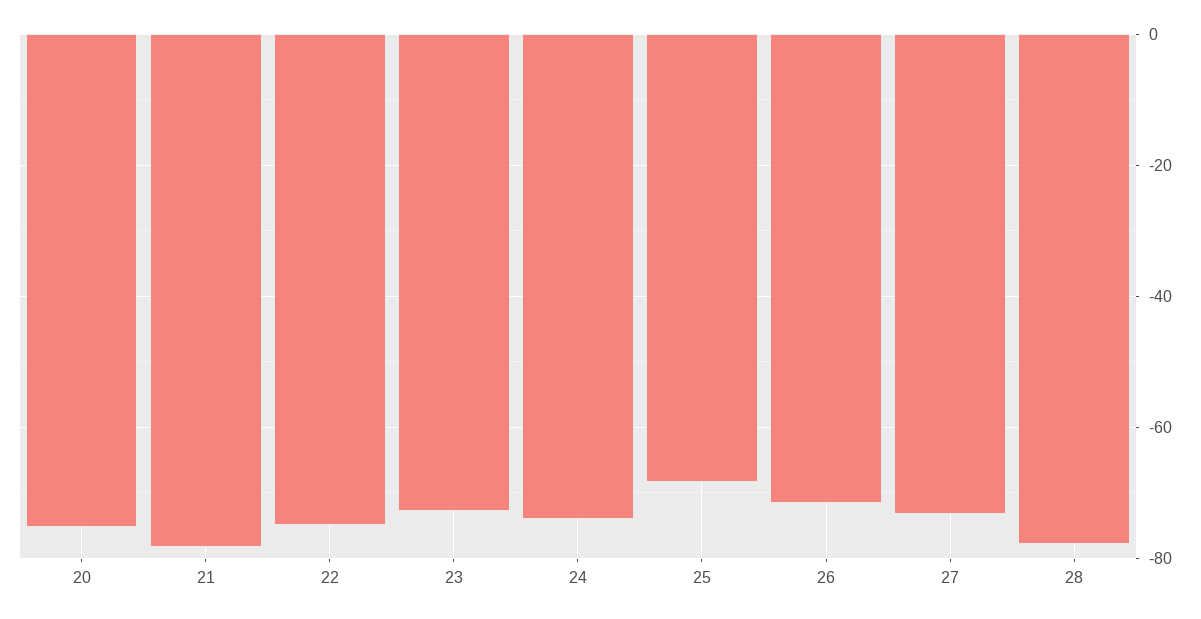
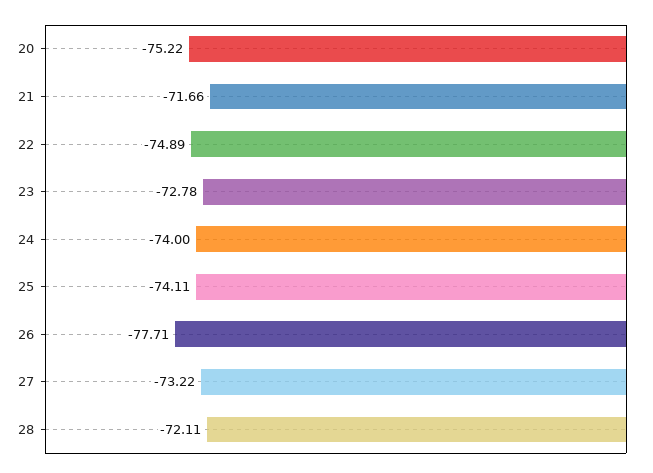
21: -78 -> -71.66
25: -68 -> -74.11
26: -72 -> -77.71
28: -78 -> -72.11

